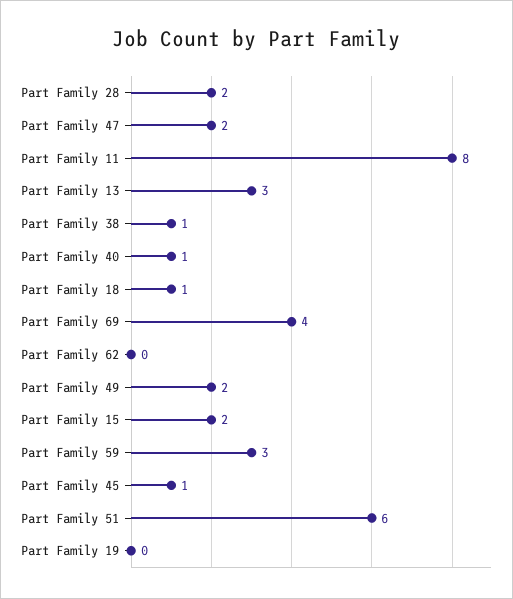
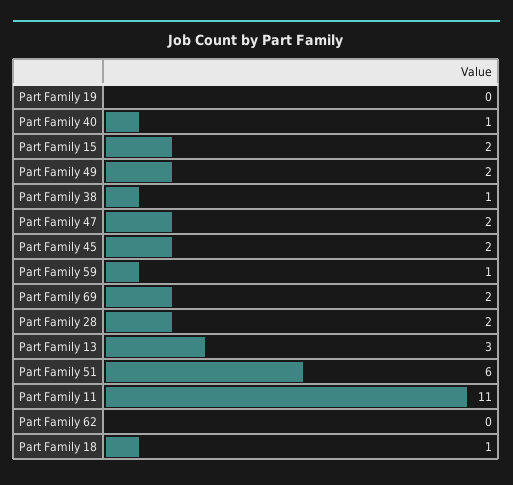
Part Family 11: 8 -> 11
Part Family 69: 4 -> 2
Part Family 59: 3 -> 1
Part Family 45: 1 -> 2

